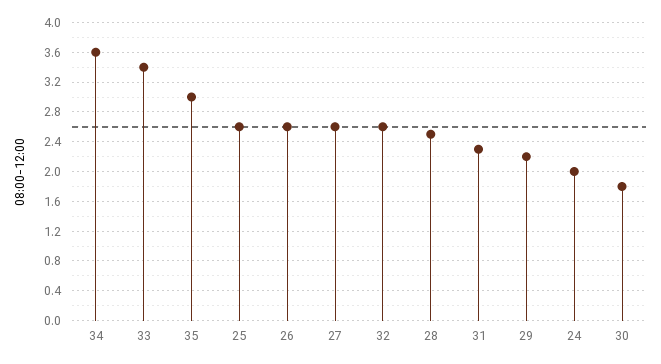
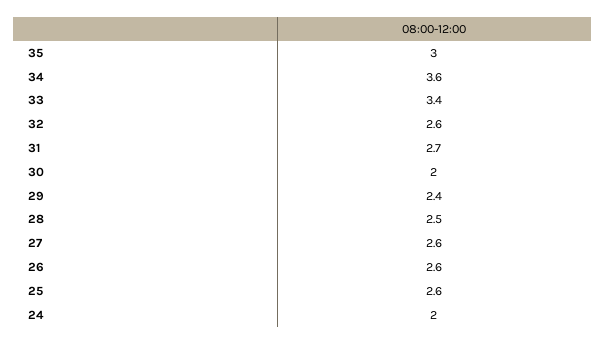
31: 2.3 -> 2.7
29: 2.2 -> 2.4
30: 1.8 -> 2

